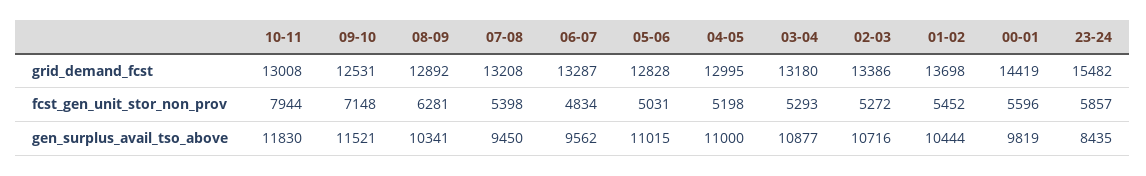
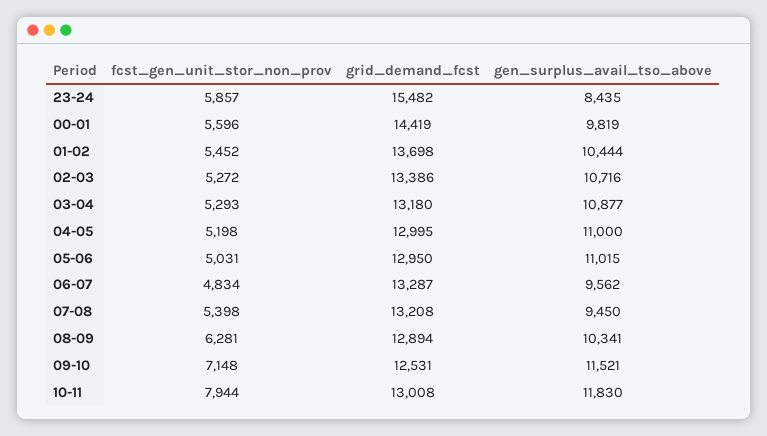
08-09, grid_demand_fcst: 12892 -> 12894
05-06, grid_demand_fcst: 12828 -> 12950

